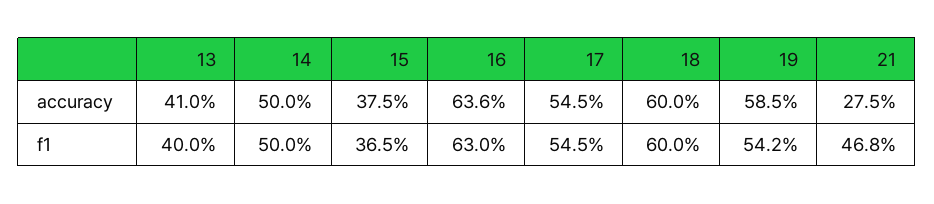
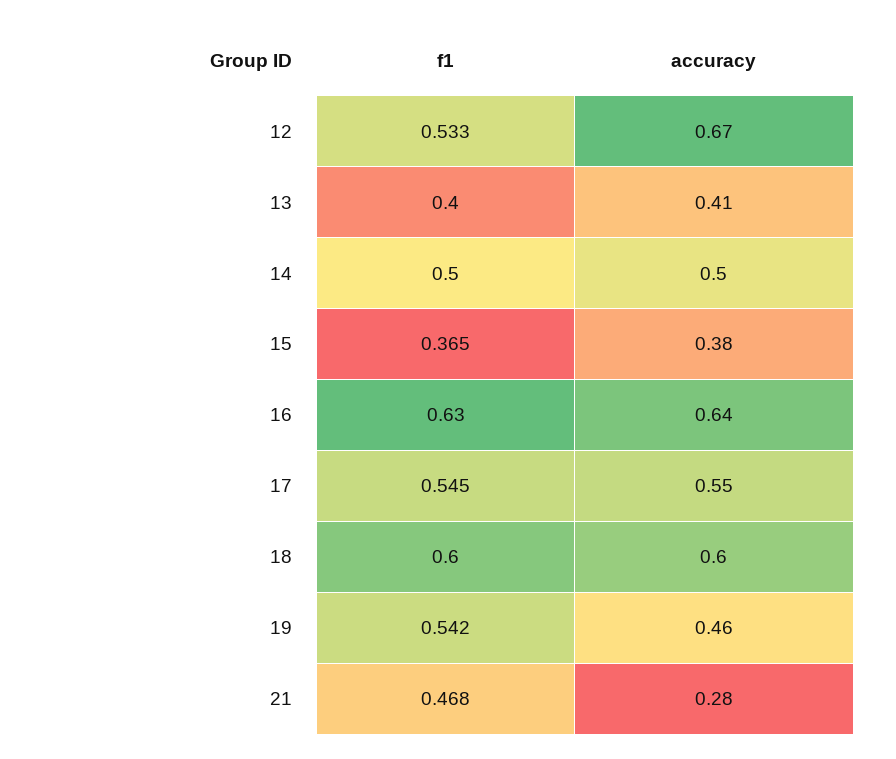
19, accuracy: 0.585 -> 0.46
12, f1: none -> 0.533
12, accuracy: none -> 0.67

